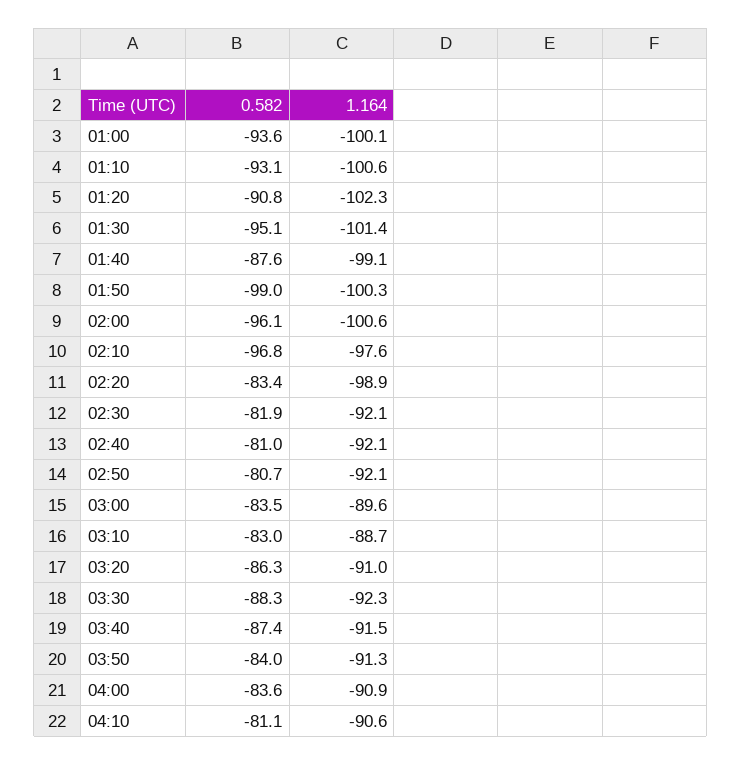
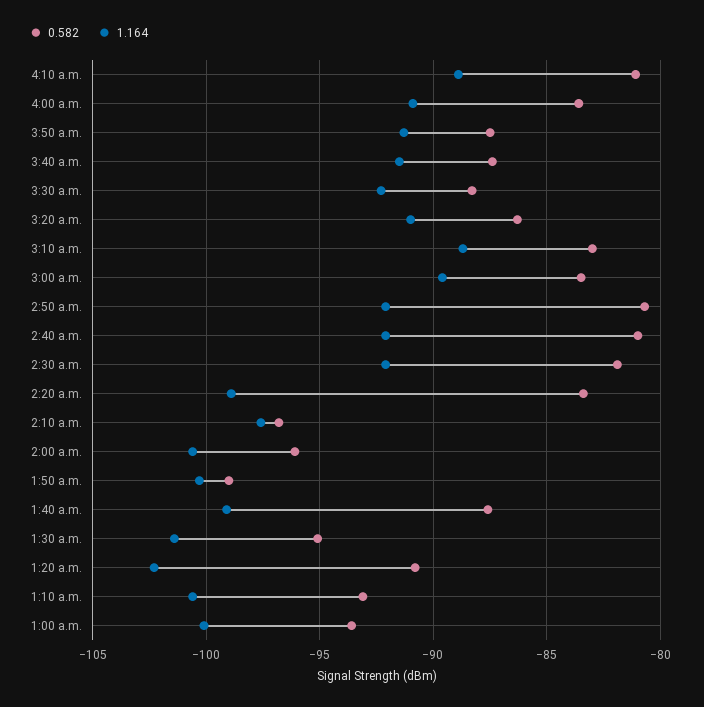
0.582, 03:50: -84 -> -87.5
1.164, 04:10: -90.6 -> -89

